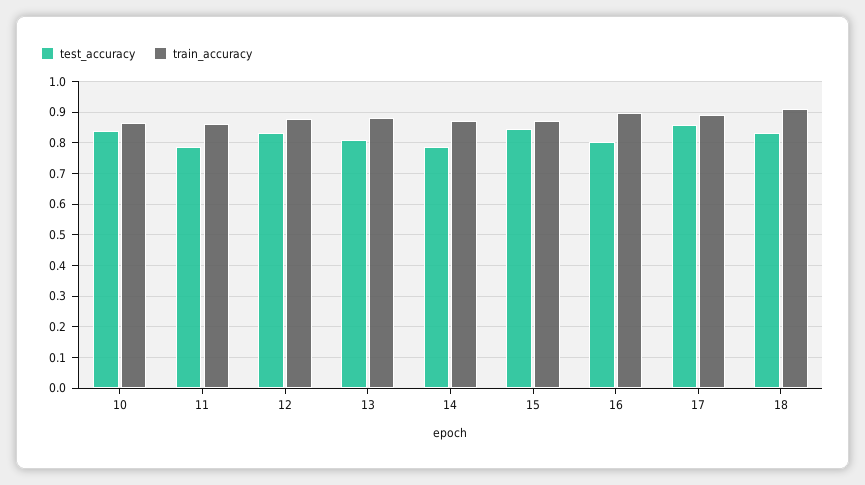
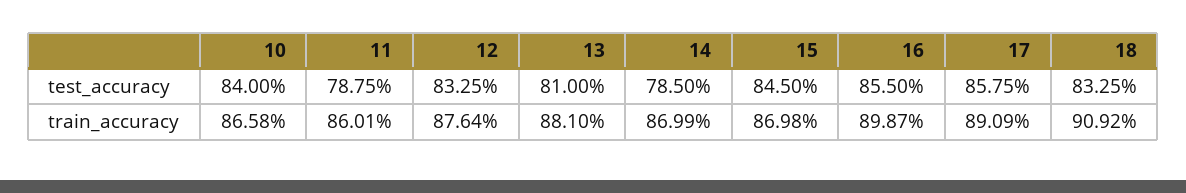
test_accuracy, 16: 0.8 -> 0.855

